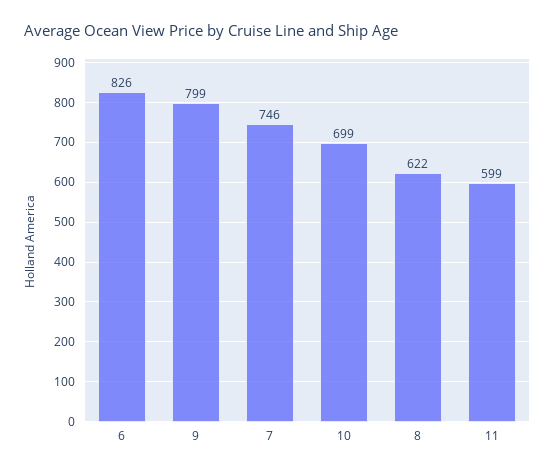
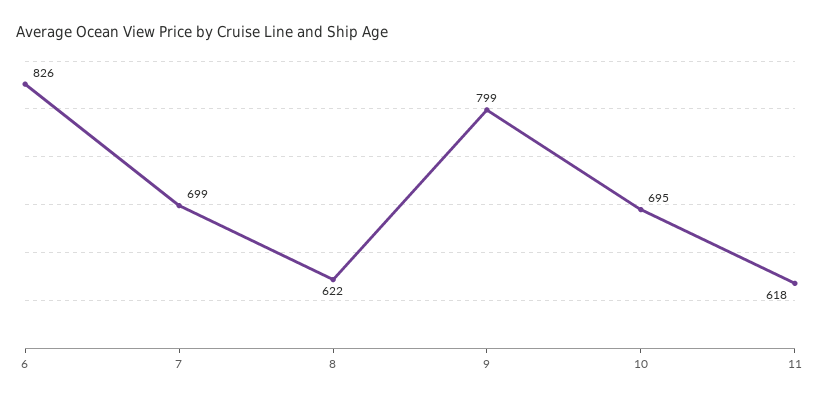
7: 746 -> 699
10: 699 -> 695
11: 599 -> 618

